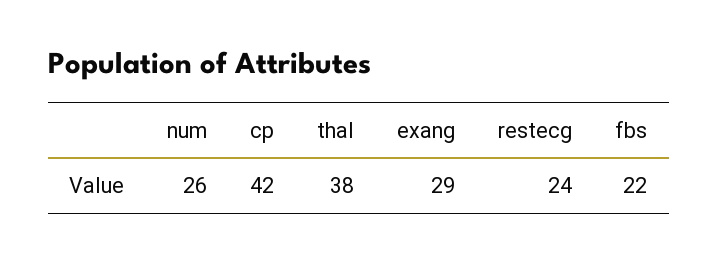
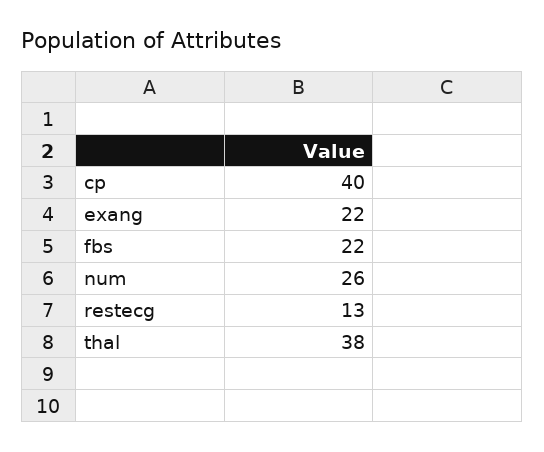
cp: 42 -> 40
exang: 29 -> 22
restecg: 24 -> 13

